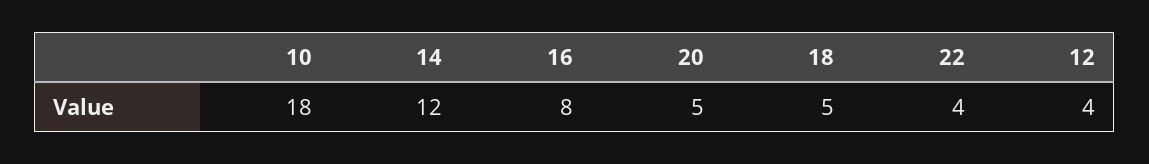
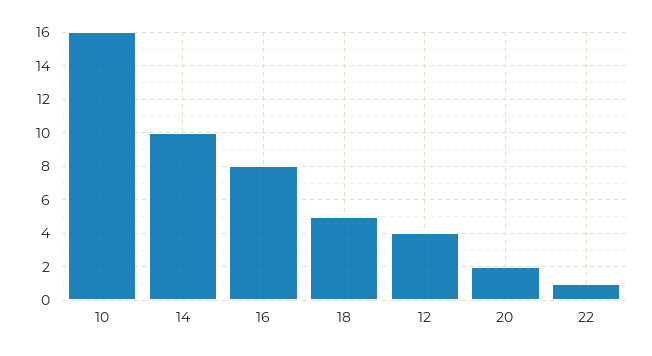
10: 18 -> 16
14: 12 -> 10
20: 5 -> 2
22: 4 -> 1

